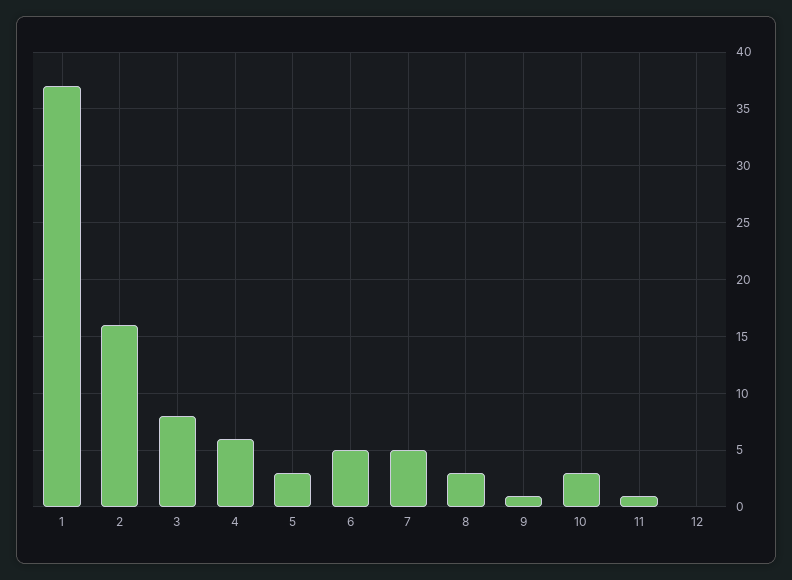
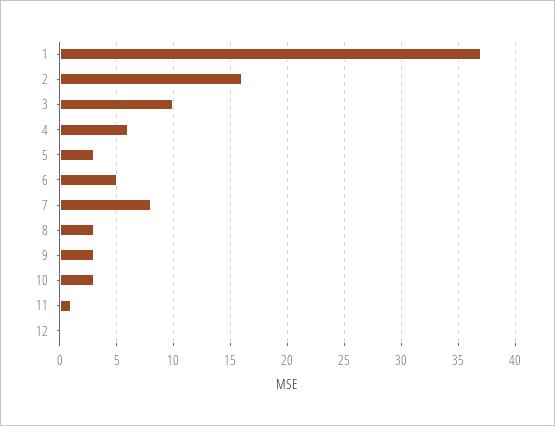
3: 8 -> 10
7: 5 -> 8
9: 1 -> 3

